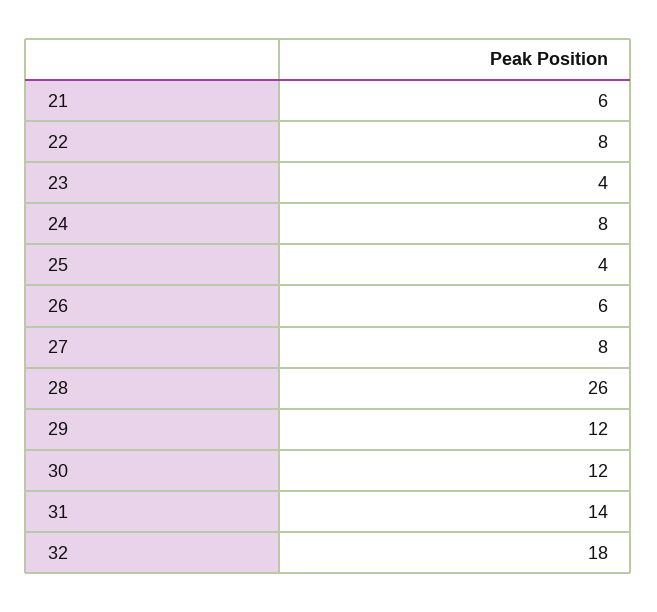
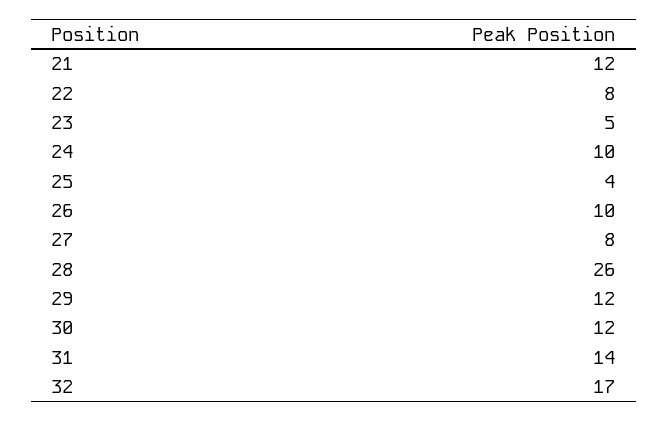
21: 6 -> 12
23: 4 -> 5
24: 8 -> 10
26: 6 -> 10
32: 18 -> 17

